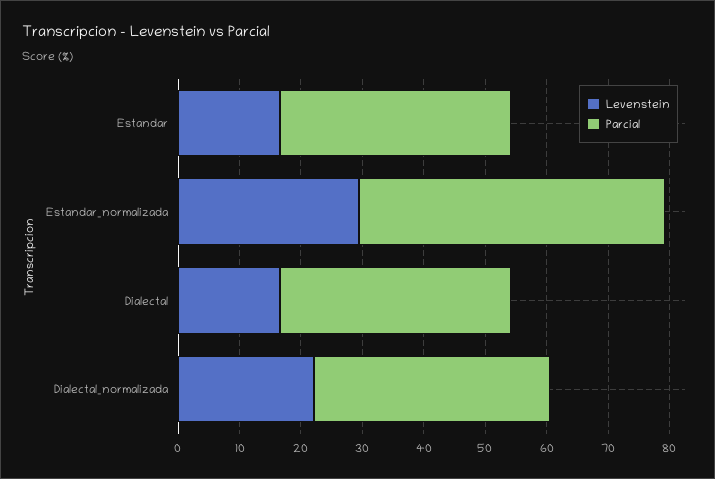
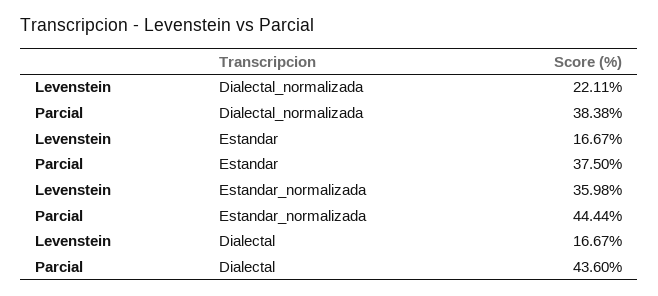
Levenstein, Estandar_normalizada: 30 -> 35.98
Parcial, Estandar_normalizada: 50 -> 44.44
Parcial, Dialectal: 38 -> 43.6

